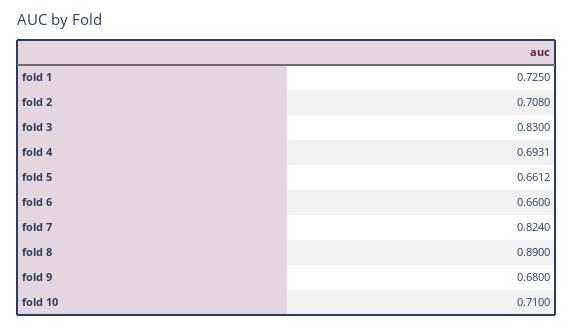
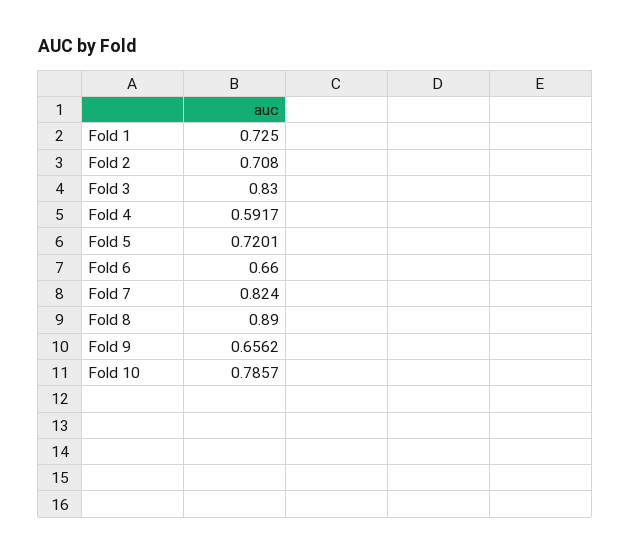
fold 4: 0.6931 -> 0.5917
fold 5: 0.6612 -> 0.7201
fold 9: 0.68 -> 0.6562
fold 10: 0.71 -> 0.7857

